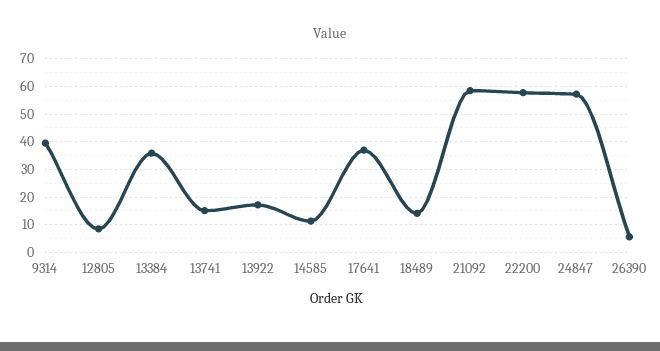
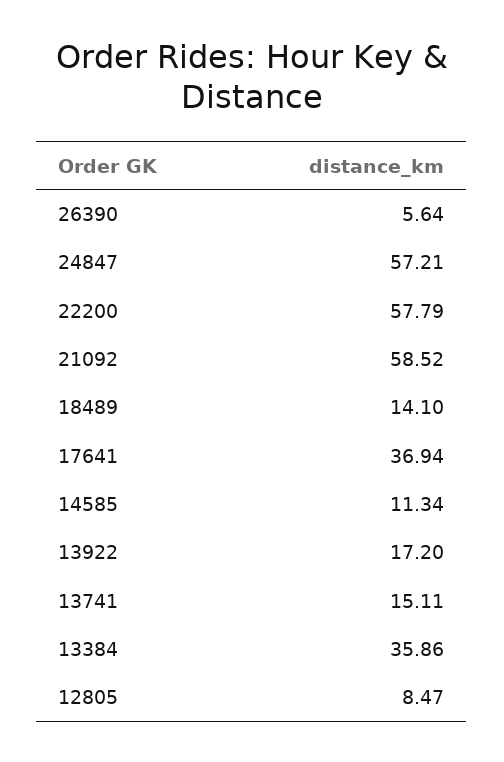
9314: 40 -> none

